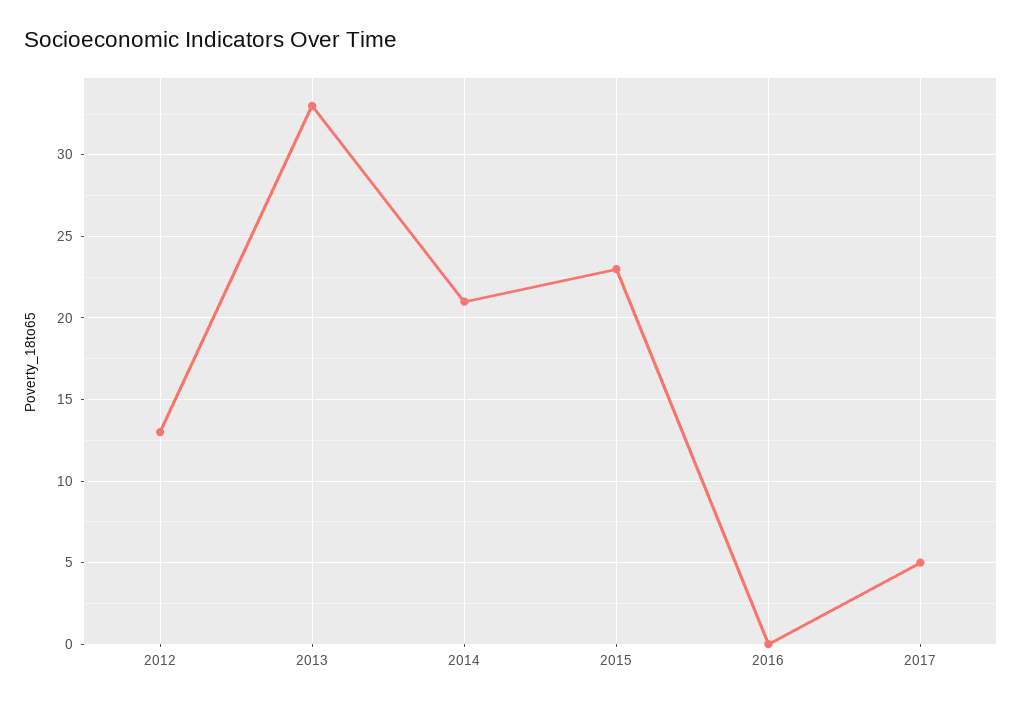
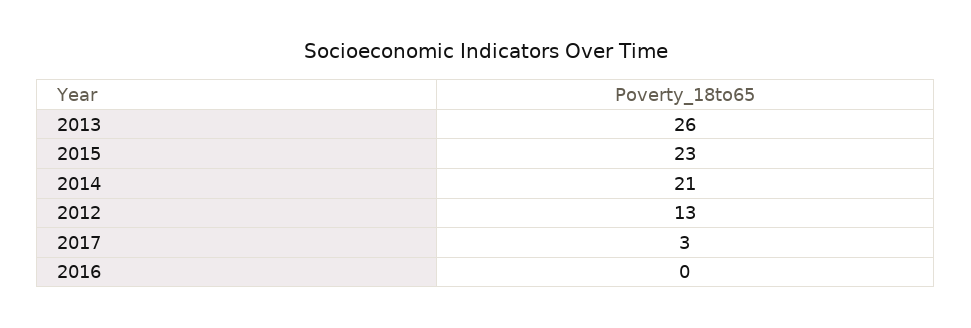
2013: 33 -> 26
2017: 5 -> 3

